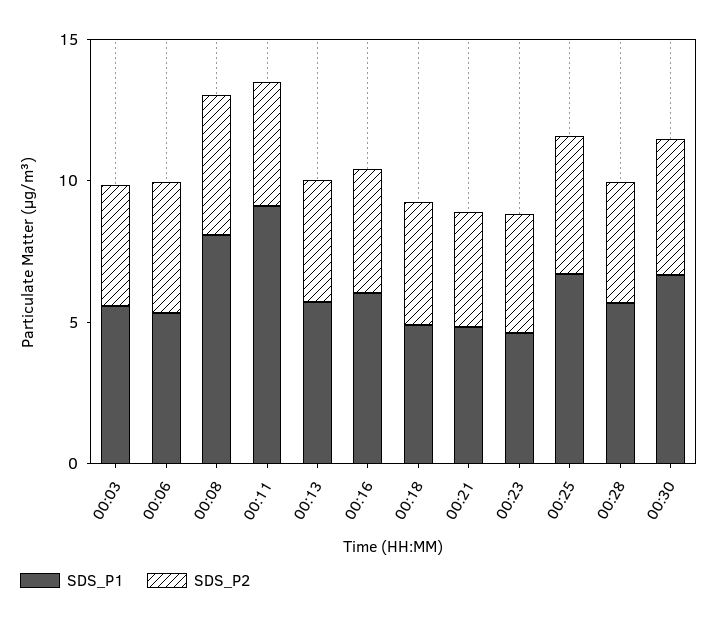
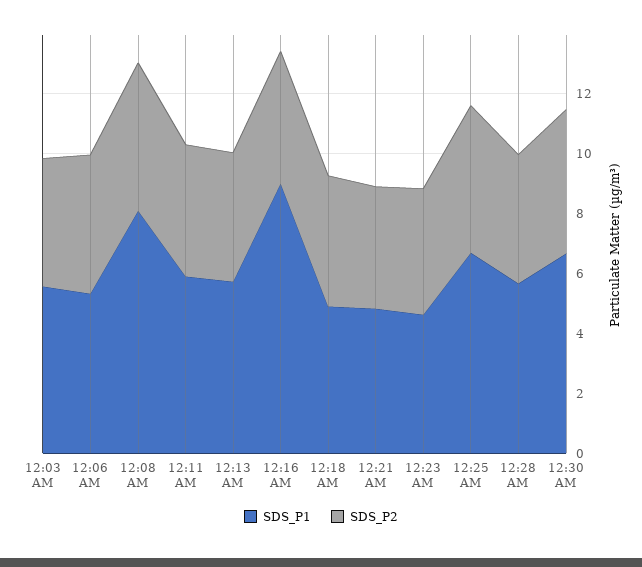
SDS_P1, 00:11: 9 -> 6
SDS_P1, 00:16: 6 -> 9

